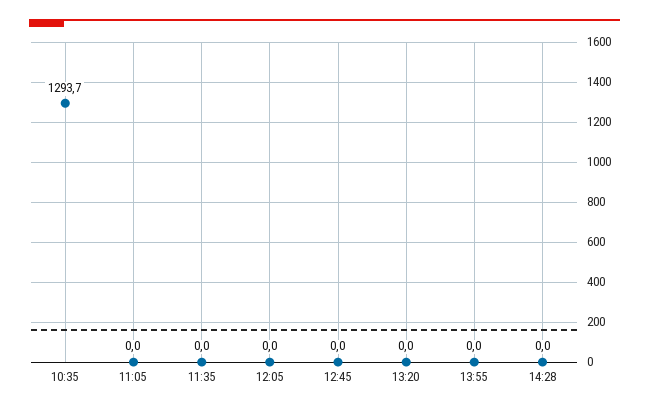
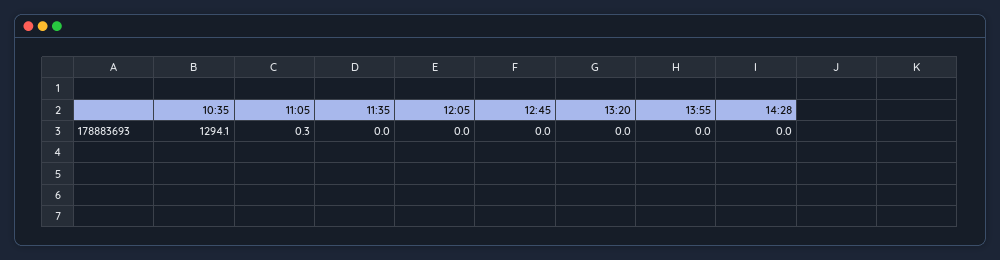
10:35: 1293.7 -> 1294.1
11:05: 0 -> 0.3

